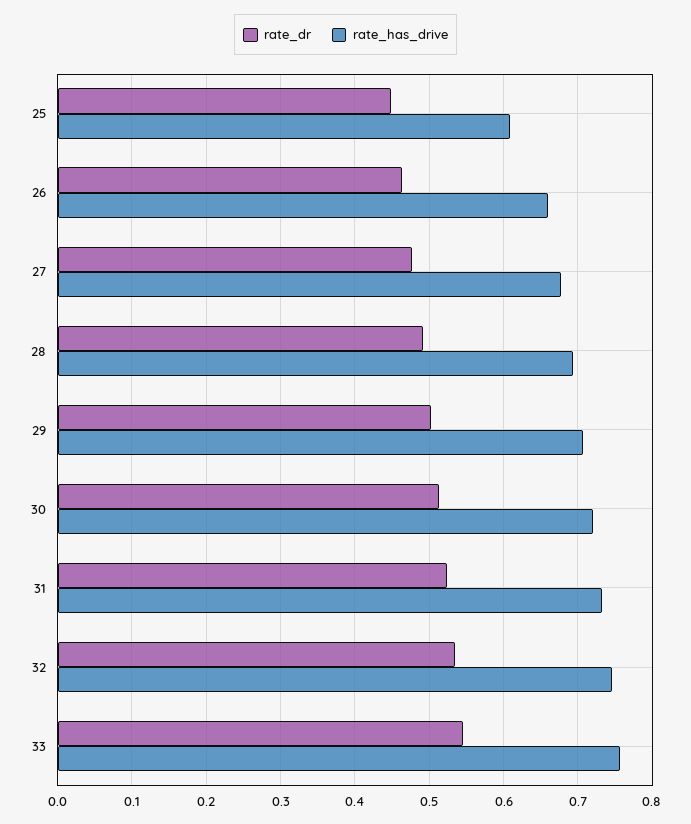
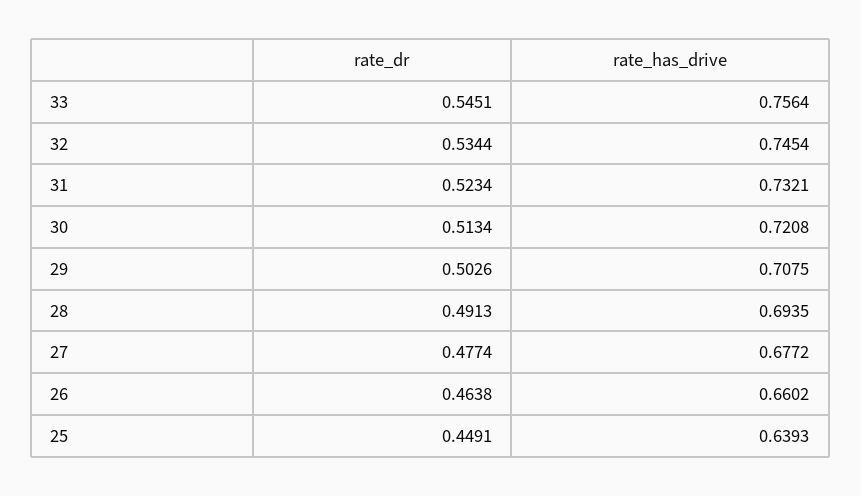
rate_has_drive, 25: 0.61 -> 0.6393

